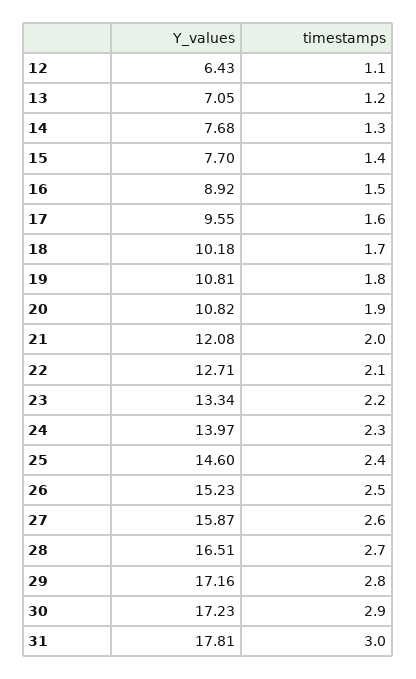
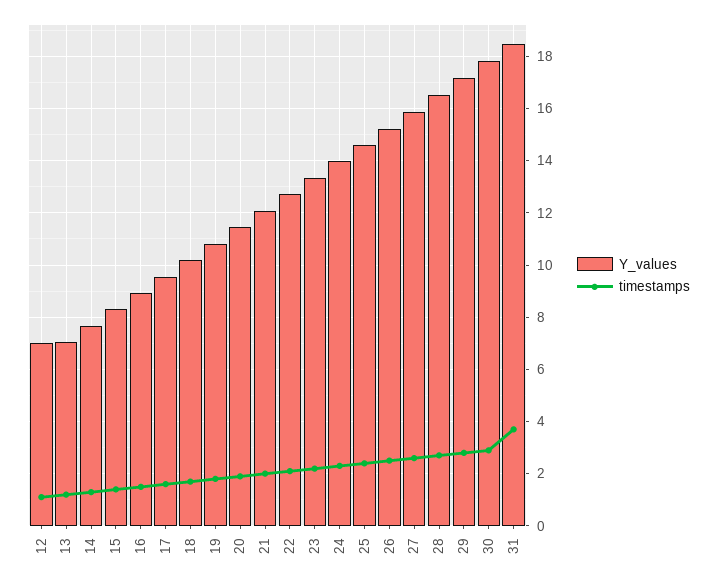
Y_values, 12: 6.43 -> 7
Y_values, 15: 7.7 -> 8.25
Y_values, 20: 10.82 -> 11.5
Y_values, 30: 17.23 -> 17.75
Y_values, 31: 17.81 -> 18.5
timestamps, 31: 3 -> 3.75

